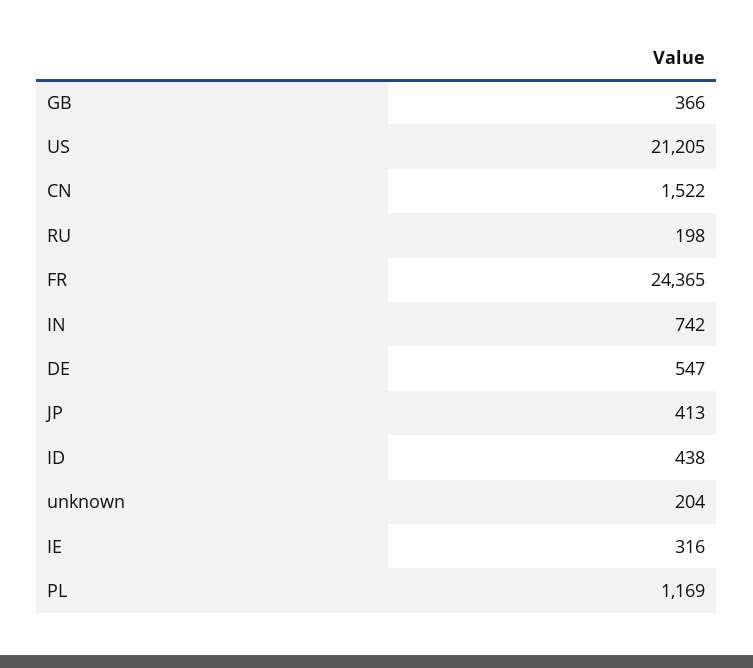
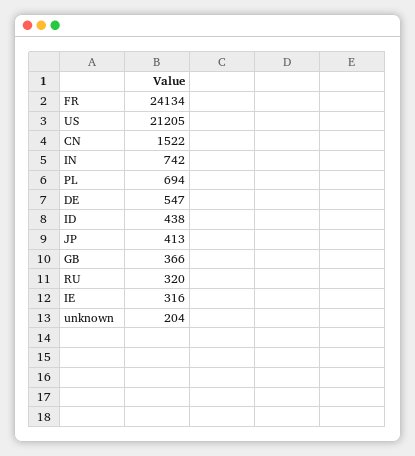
RU: 198 -> 320
FR: 24365 -> 24134
PL: 1169 -> 694

